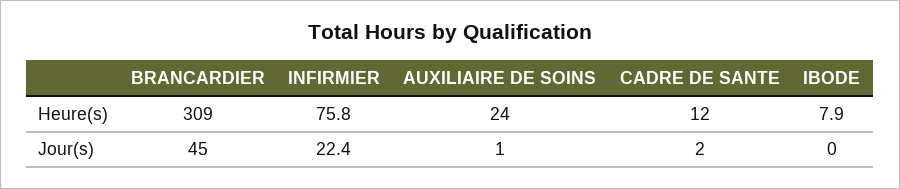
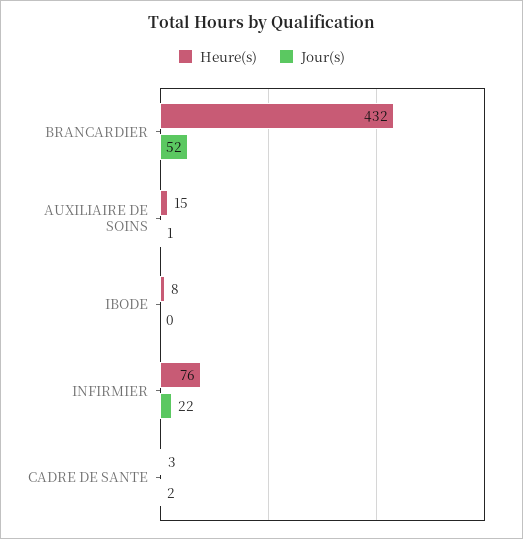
Heure(s), BRANCARDIER: 309 -> 432
Heure(s), AUXILIAIRE DE SOINS: 24 -> 15
Heure(s), CADRE DE SANTE: 12 -> 3
Jour(s), BRANCARDIER: 45 -> 52

